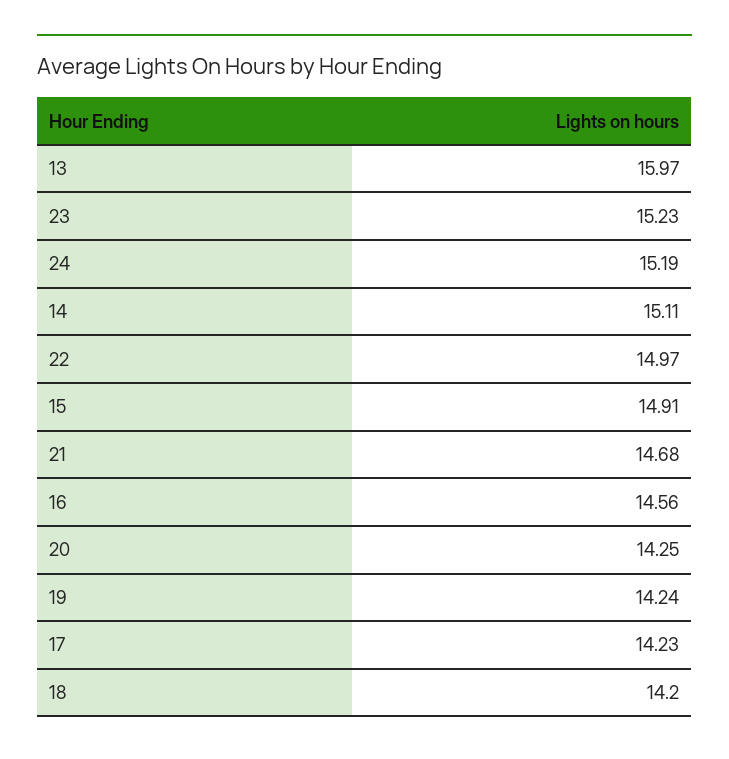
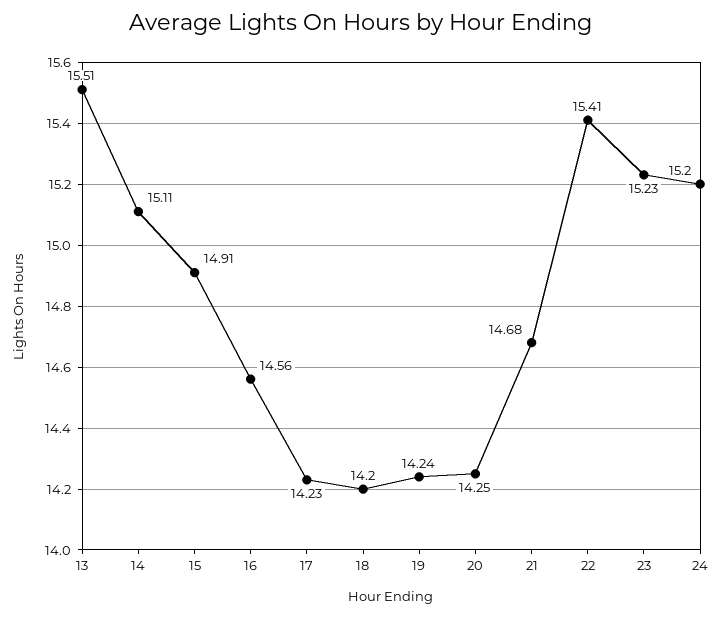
13: 15.97 -> 15.51
24: 15.19 -> 15.2
22: 14.97 -> 15.41

